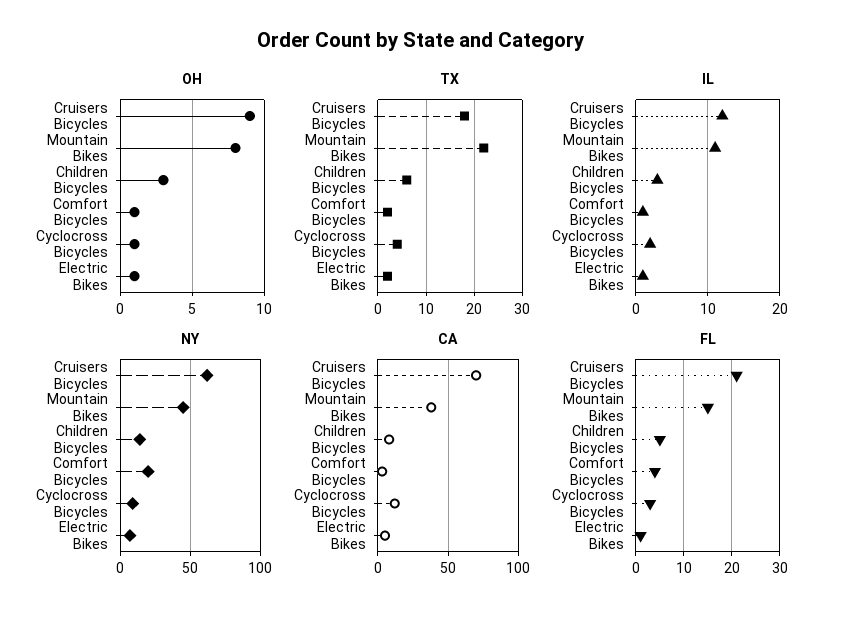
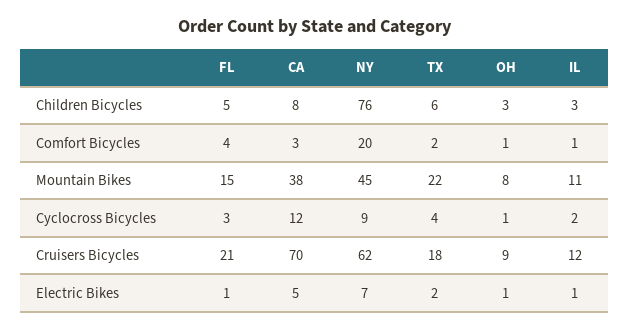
NY, Children Bicycles: 15 -> 76

